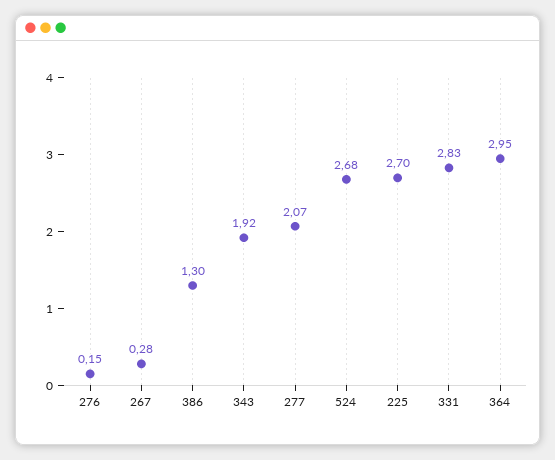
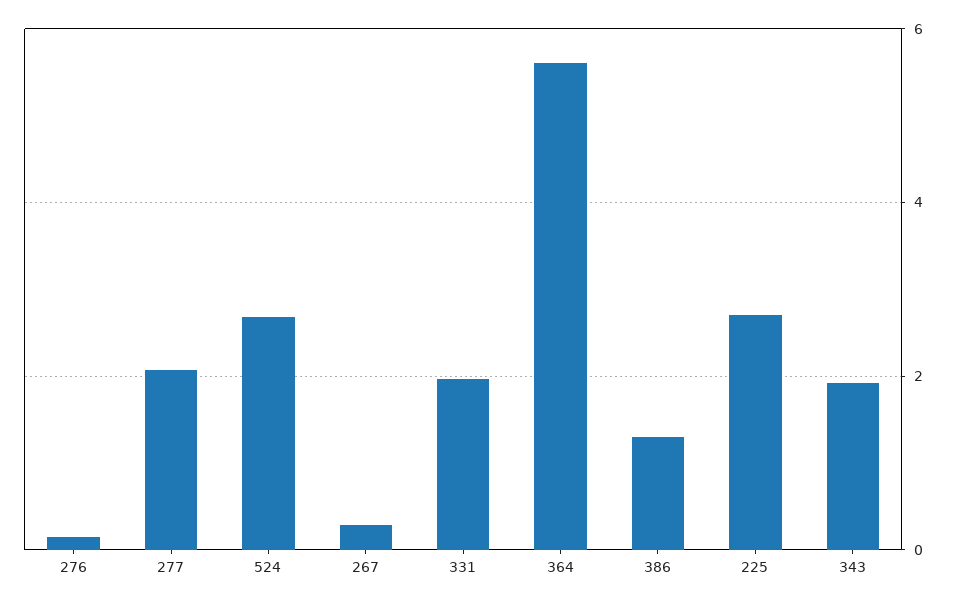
331: 2.83 -> 2
364: 2.95 -> 5.6

